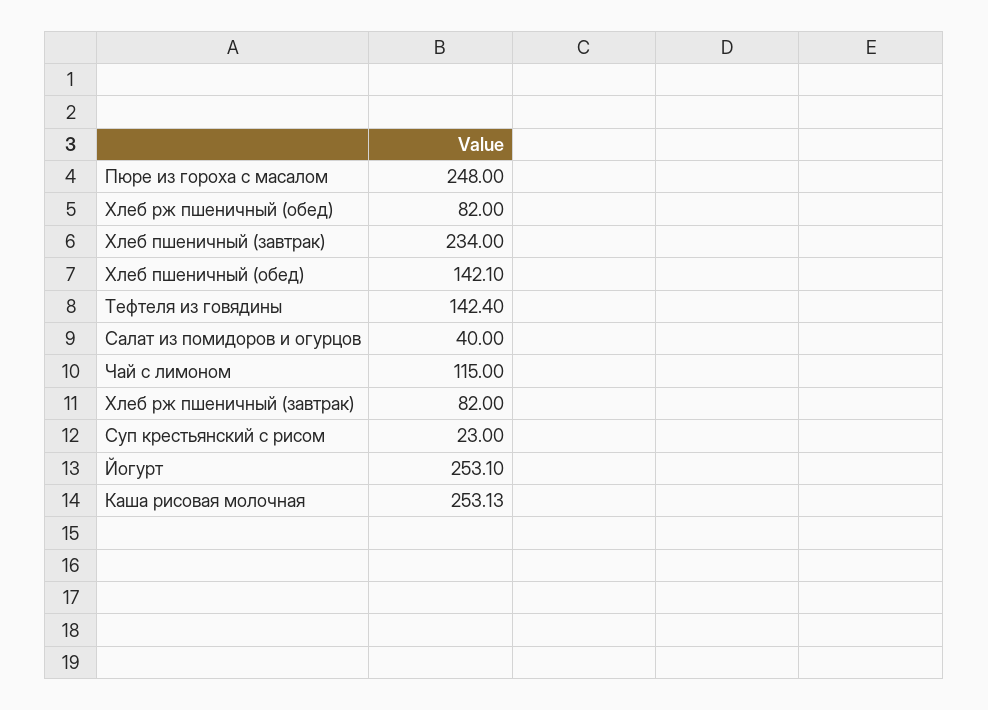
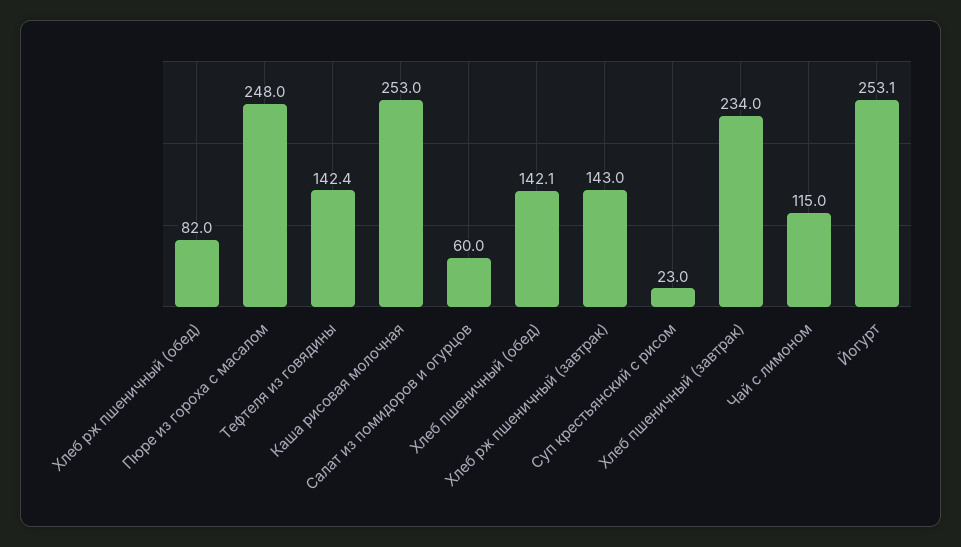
Салат из помидоров и огурцов: 40 -> 60
Хлеб рж пшеничный (завтрак): 82 -> 143
Каша рисовая молочная: 253.13 -> 253

